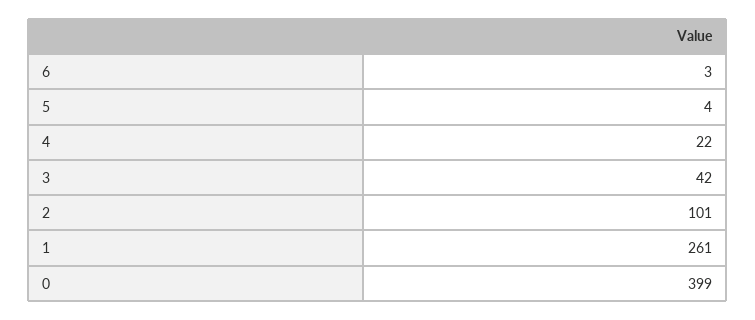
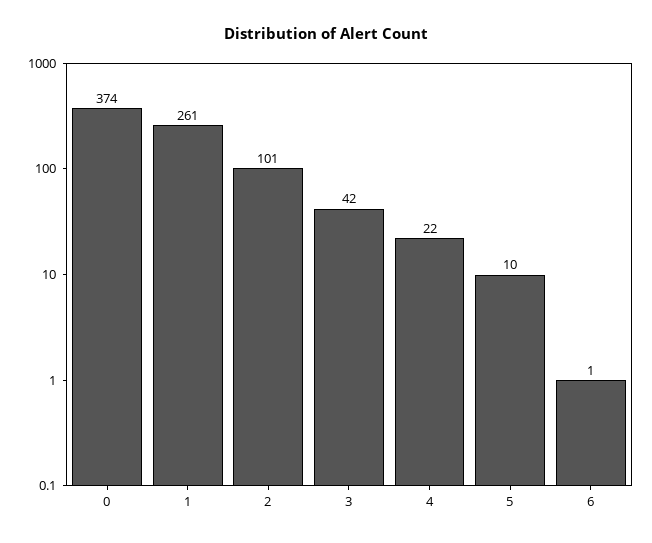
6: 3 -> 1
5: 4 -> 10
0: 399 -> 374

